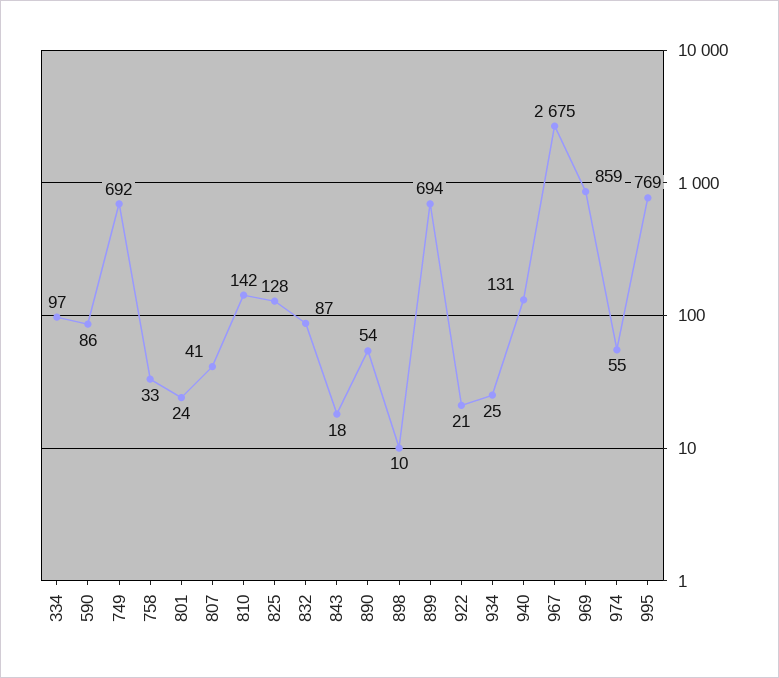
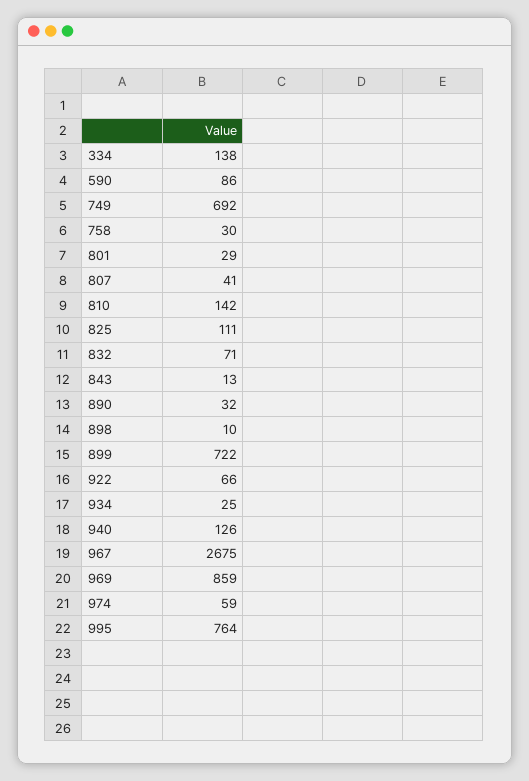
334: 97 -> 138
758: 33 -> 30
801: 24 -> 29
825: 128 -> 111
832: 87 -> 71
843: 18 -> 13
890: 54 -> 32
899: 694 -> 722
922: 21 -> 66
940: 131 -> 126
974: 55 -> 59
995: 769 -> 764

